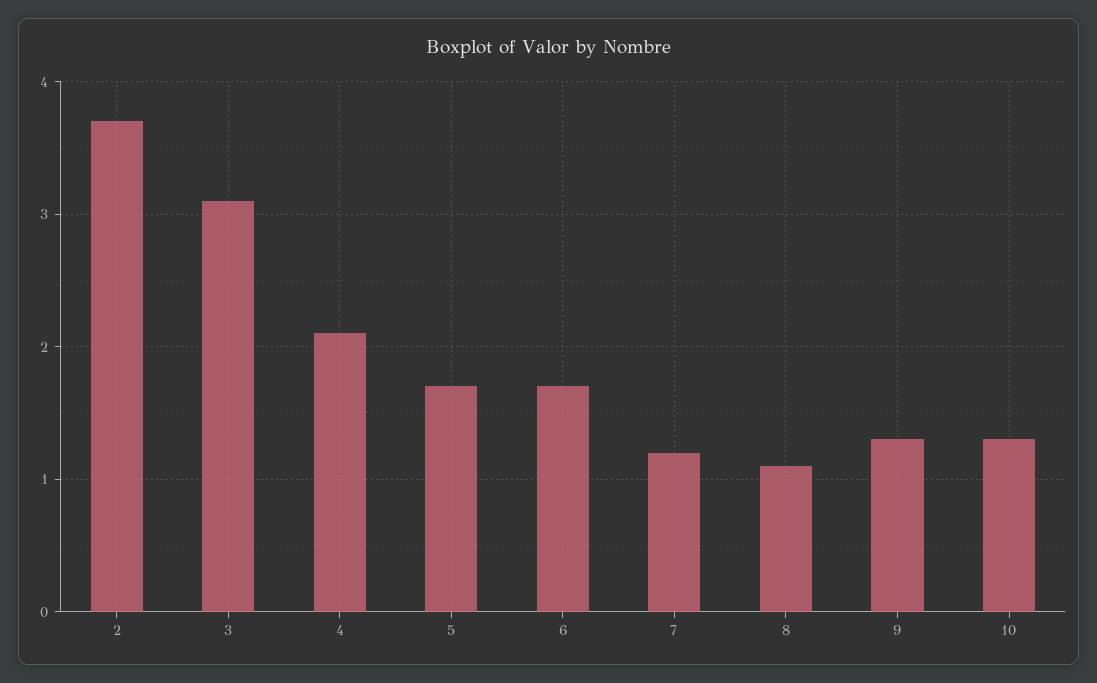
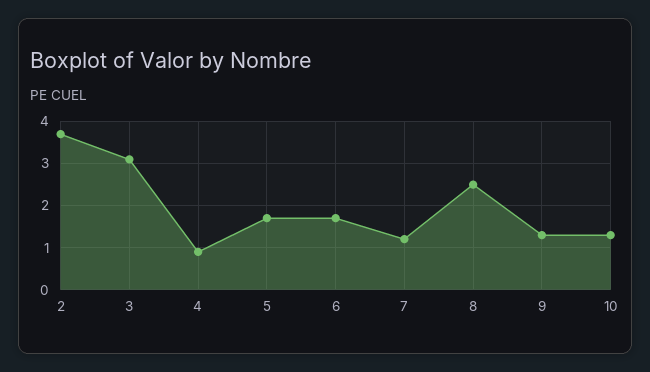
4: 2.1 -> 1
8: 1.1 -> 2.5

